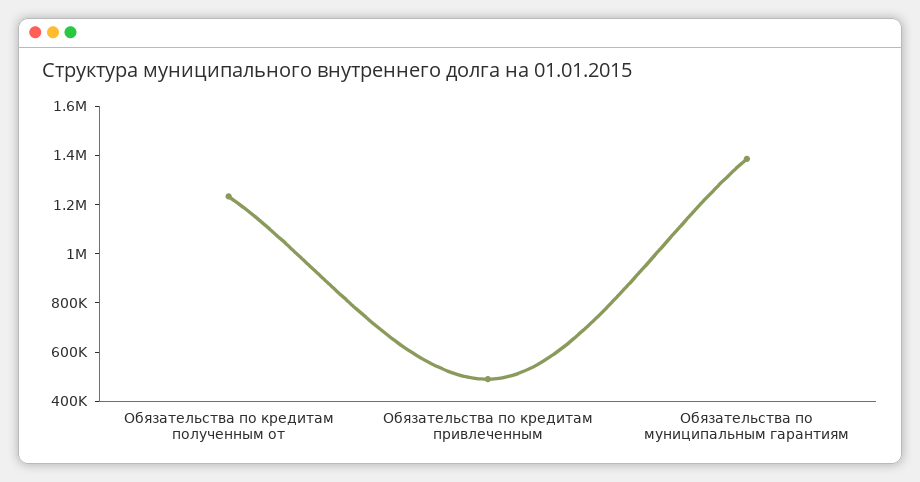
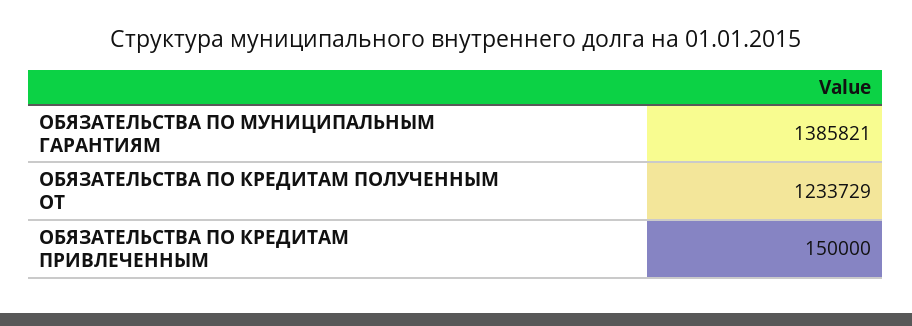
Обязательства по кредитам привлеченным: 500000 -> 150000

